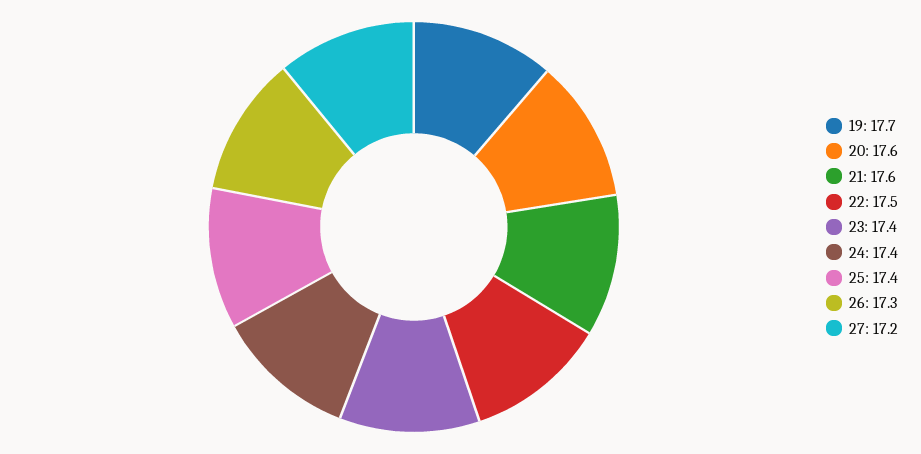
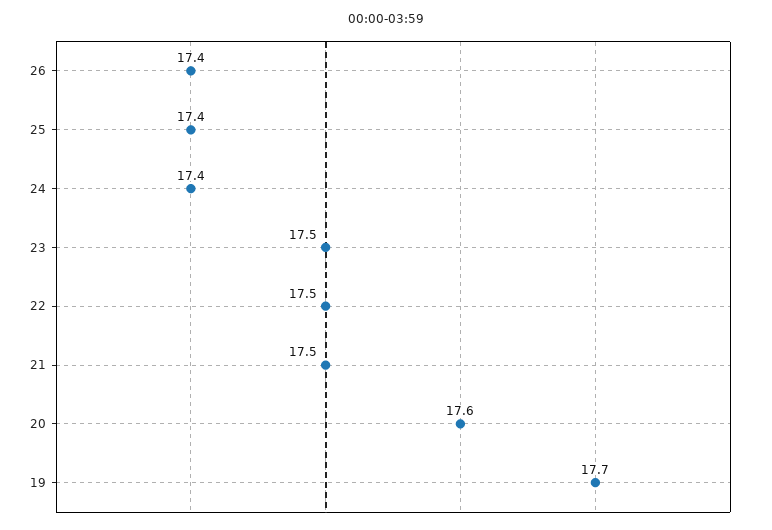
21: 17.6 -> 17.5
23: 17.4 -> 17.5
26: 17.3 -> 17.4
27: 17.2 -> none

